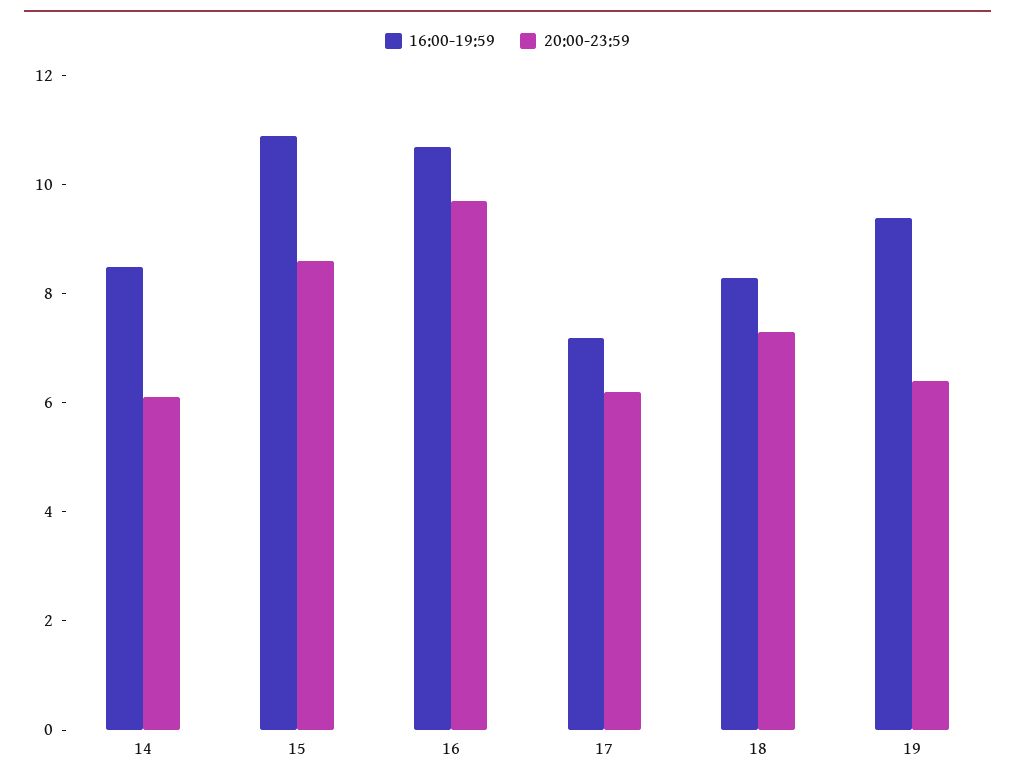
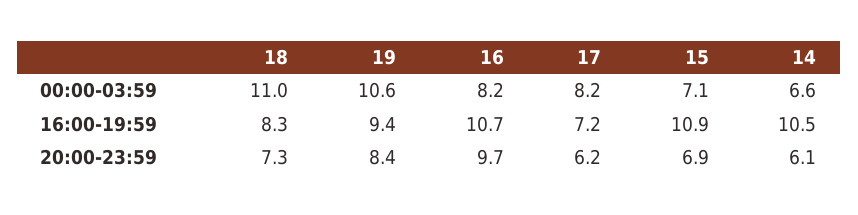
16:00-19:59, 14: 8.5 -> 10.5
20:00-23:59, 15: 8.5 -> 6.9
20:00-23:59, 19: 6.5 -> 8.4
00:00-03:59, 18: none -> 11
00:00-03:59, 19: none -> 10.6
00:00-03:59, 16: none -> 8.2
00:00-03:59, 17: none -> 8.2
00:00-03:59, 15: none -> 7.1
00:00-03:59, 14: none -> 6.6

